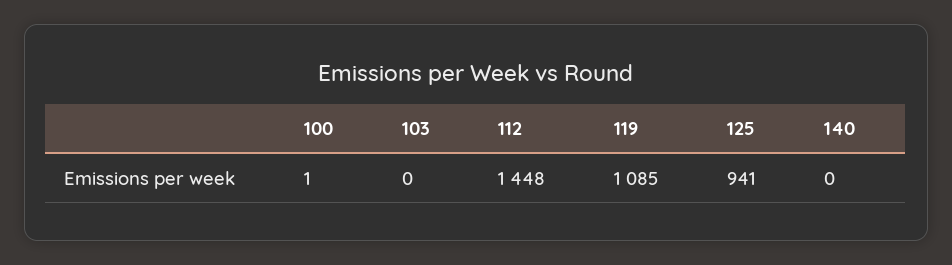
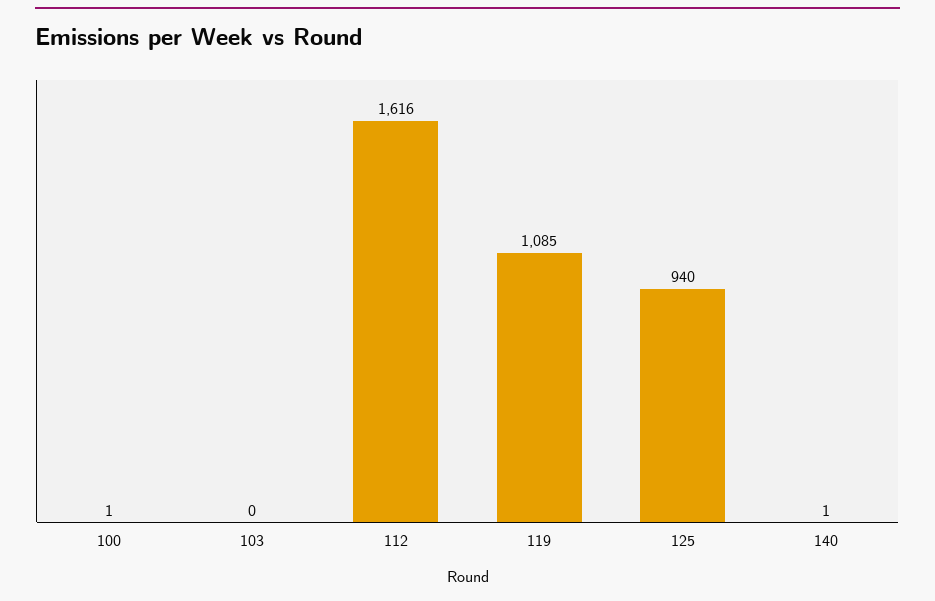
112: 1448 -> 1616
125: 941 -> 940
140: 0 -> 1

